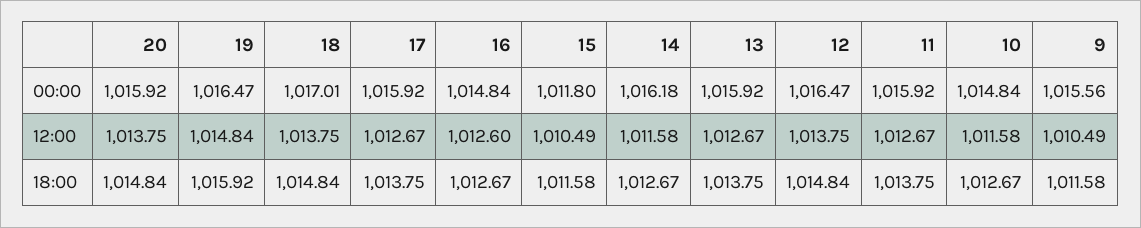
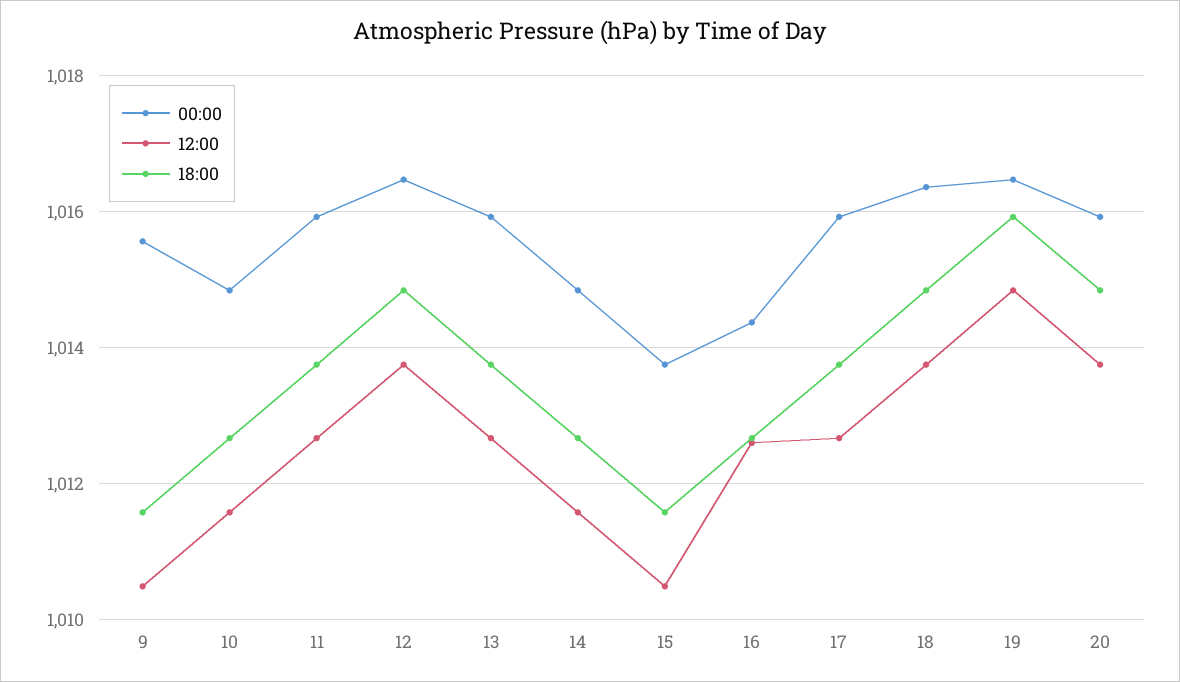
00:00, 18: 1017.01 -> 1016.4
00:00, 16: 1014.84 -> 1014.4
00:00, 15: 1011.8 -> 1013.8
00:00, 14: 1016.18 -> 1014.8

